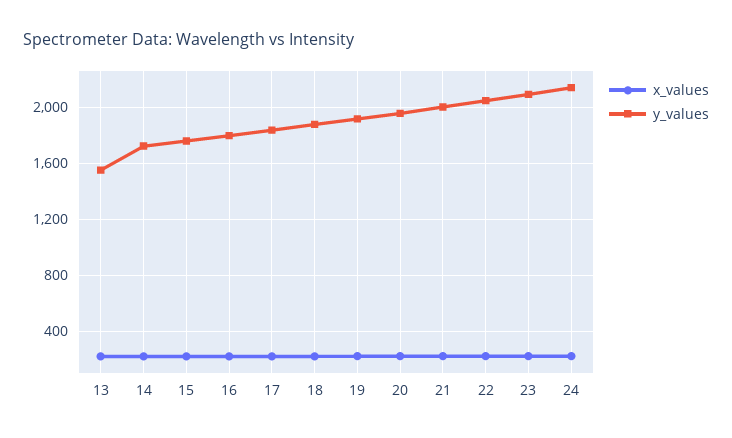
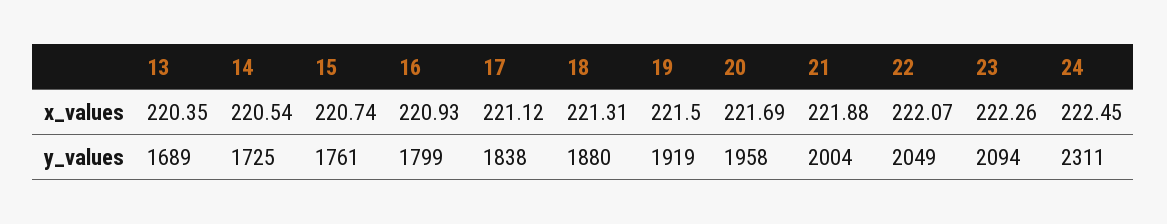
y_values, 13: 1550 -> 1689
y_values, 24: 2150 -> 2311

